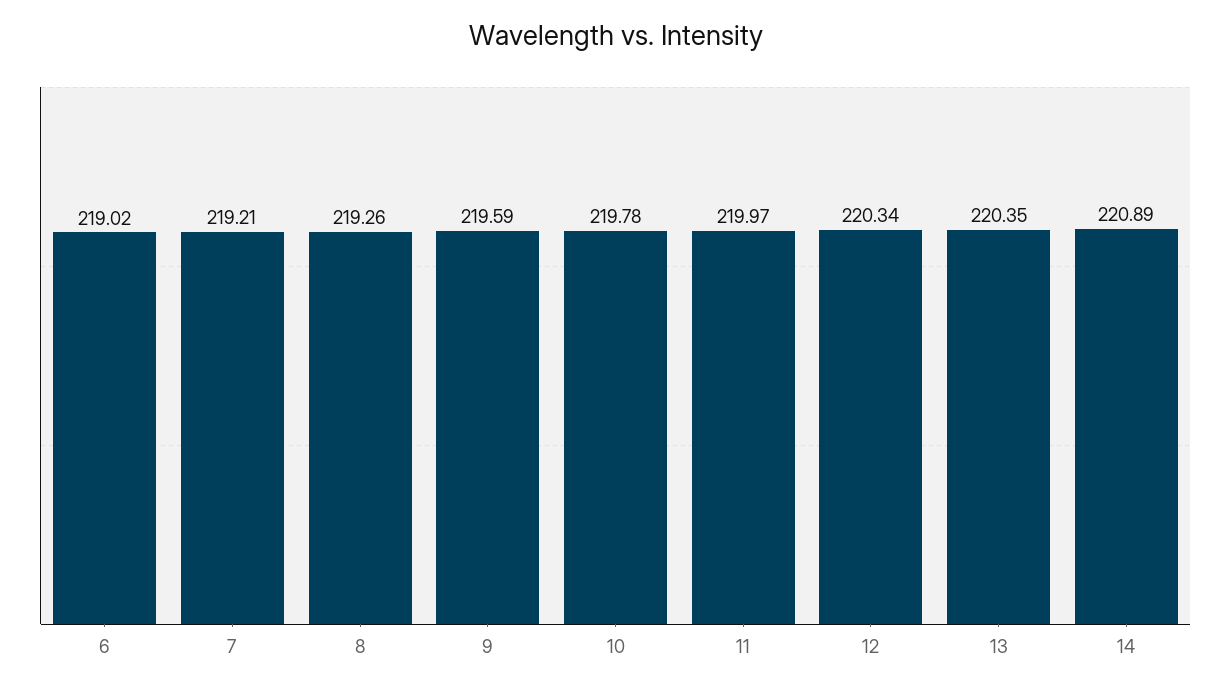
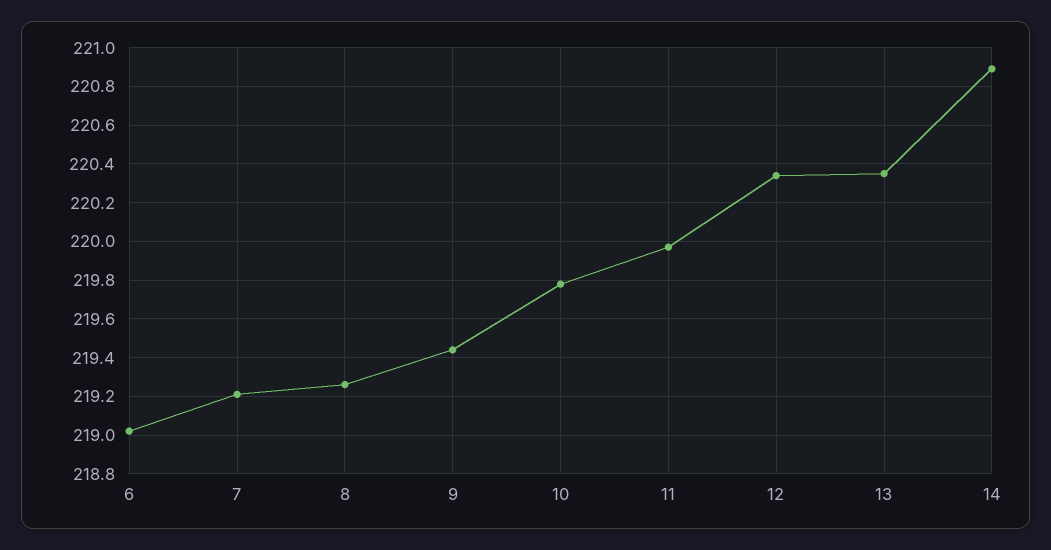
9: 219.59 -> 219.45

